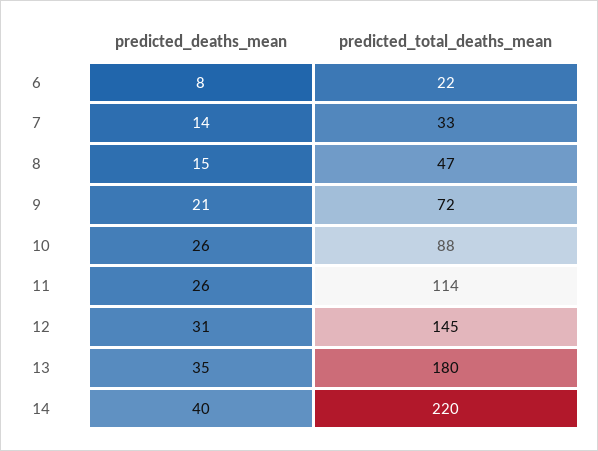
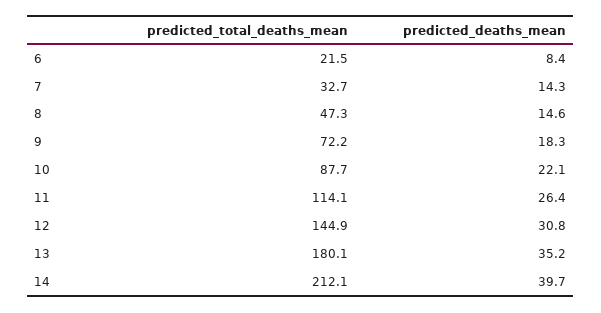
predicted_deaths_mean, 9: 21 -> 18.3
predicted_deaths_mean, 10: 26 -> 22.1
predicted_total_deaths_mean, 14: 220 -> 212.1

